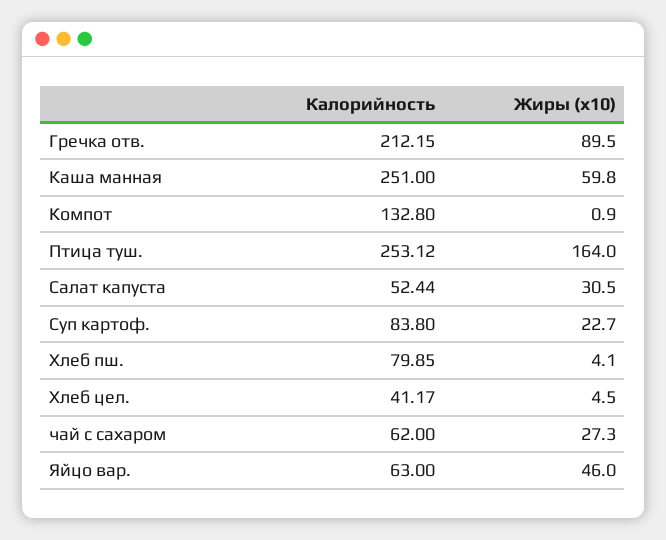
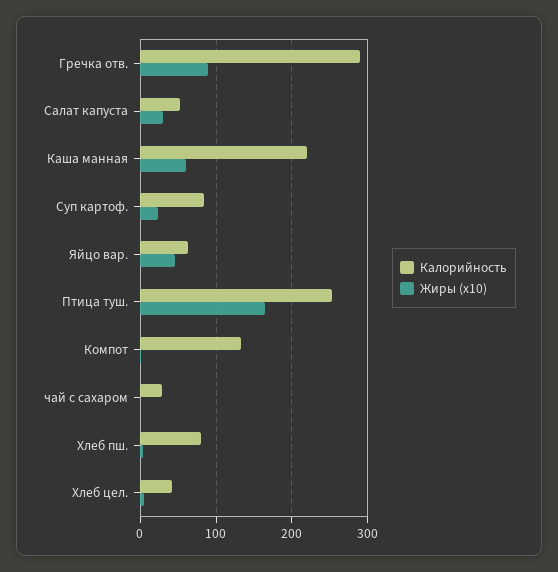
Калорийность, Гречка отв.: 212.15 -> 290
Калорийность, Каша манная: 251 -> 220
Калорийность, чай с сахаром: 62 -> 30
Жиры (x10), чай с сахаром: 27.3 -> 0

